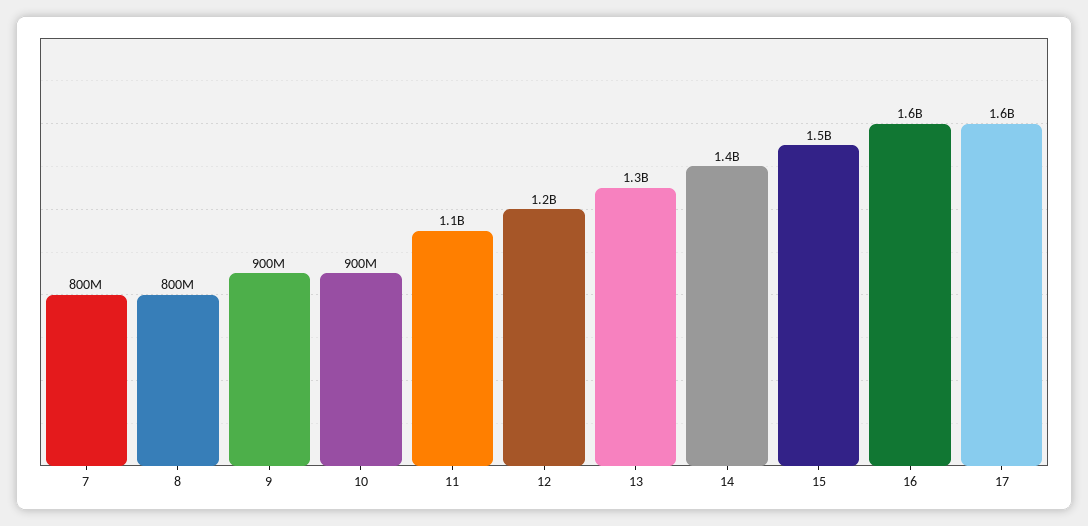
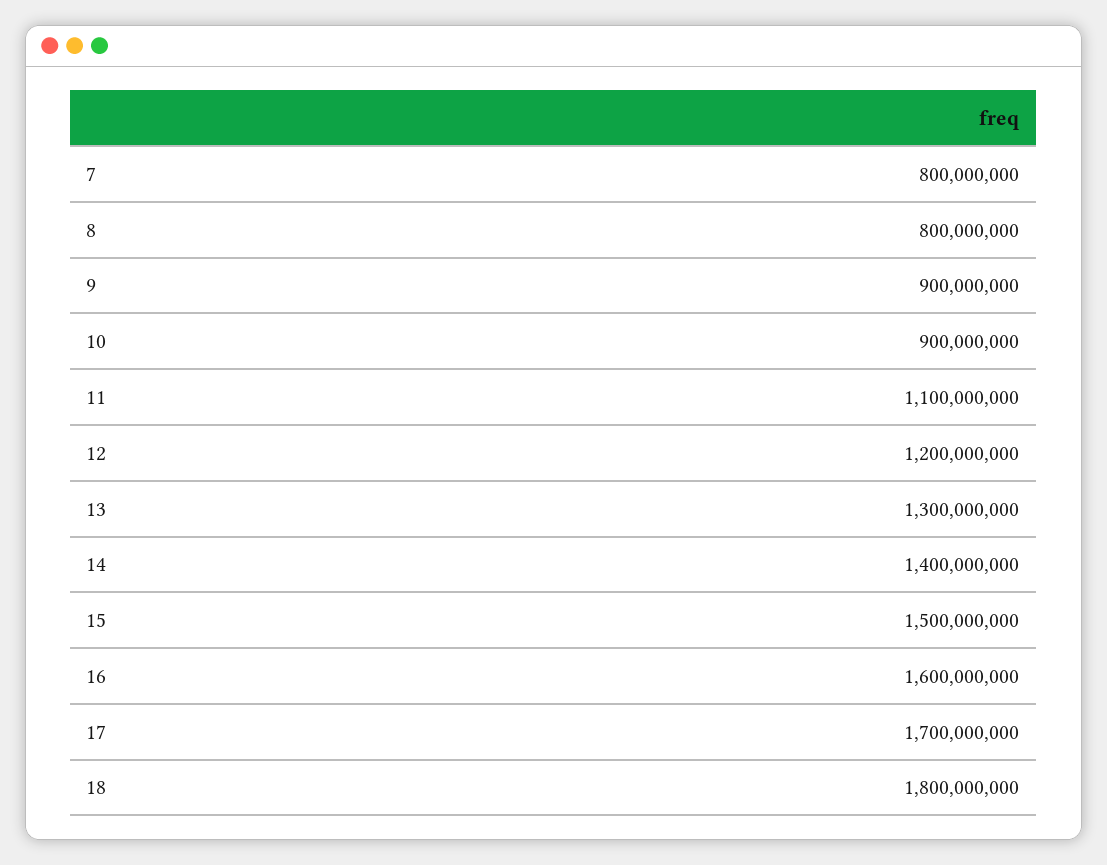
17: 1600000000 -> 1700000000
18: none -> 1800000000

